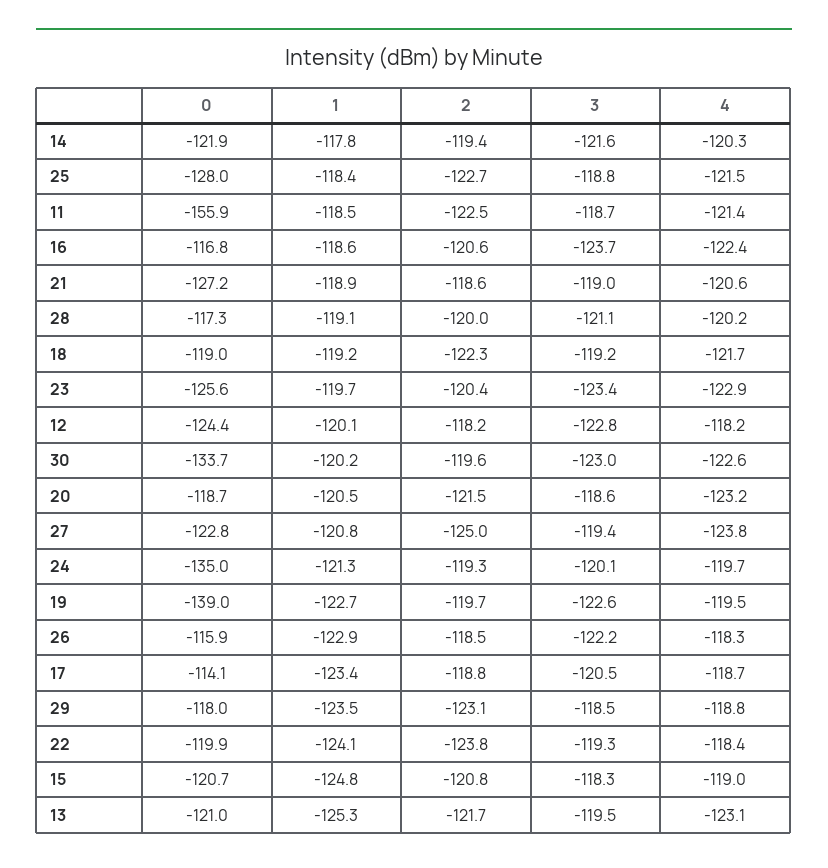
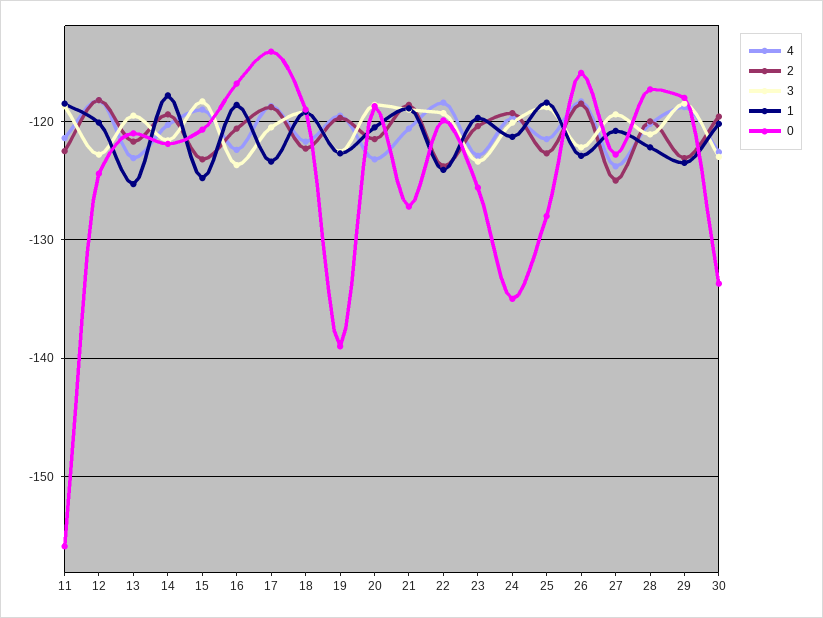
1, 28: -119.1 -> -122
2, 15: -120.8 -> -123

